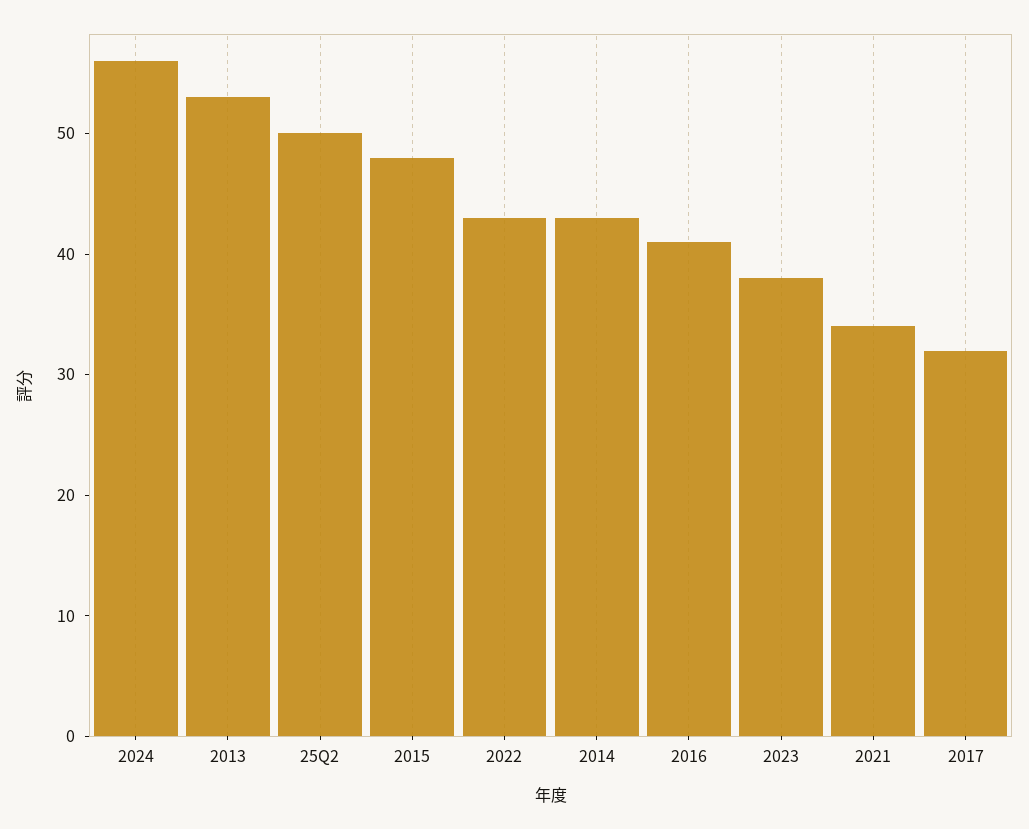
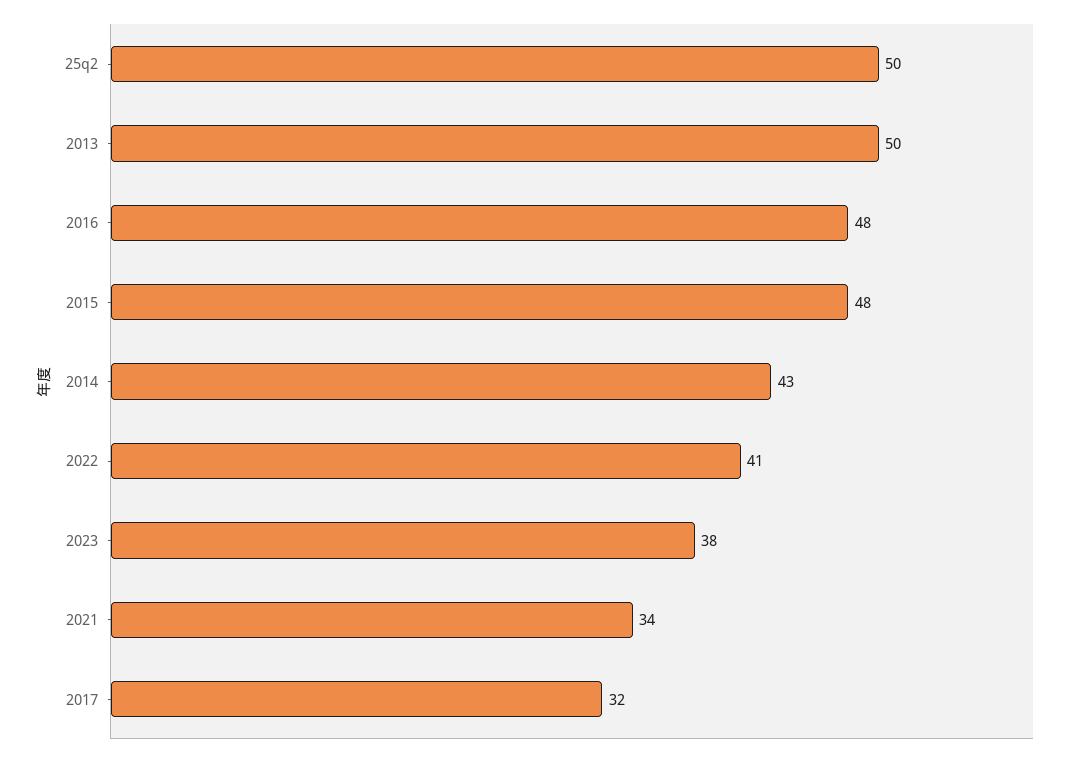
2024: 56 -> none
2013: 53 -> 50
2022: 43 -> 41
2016: 41 -> 48

